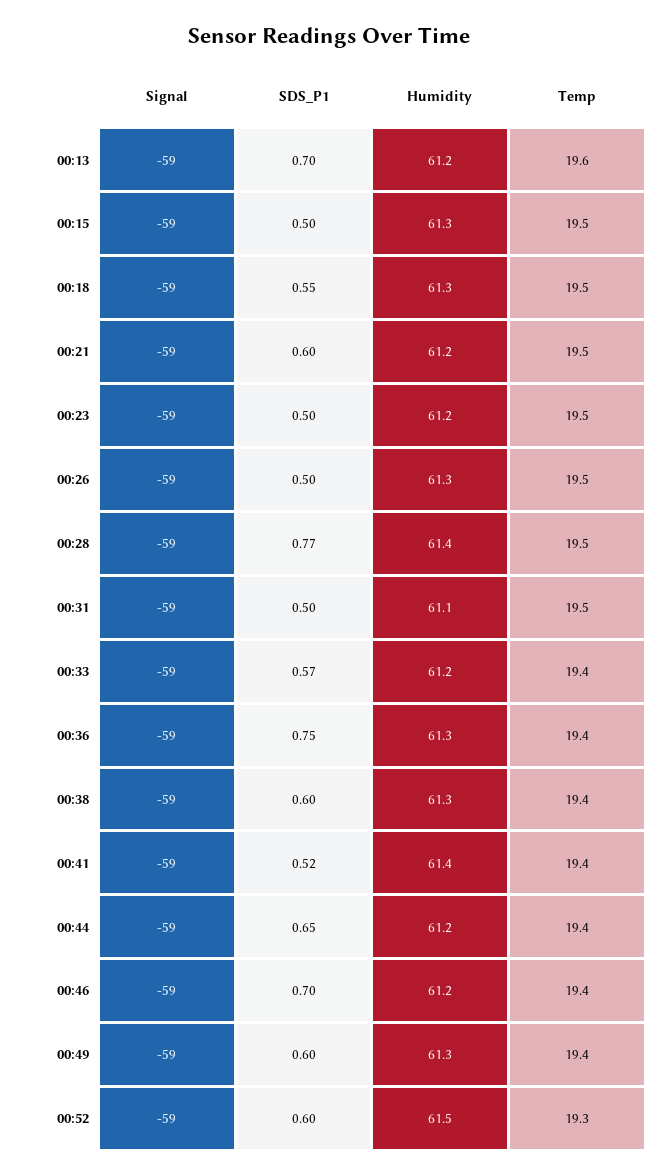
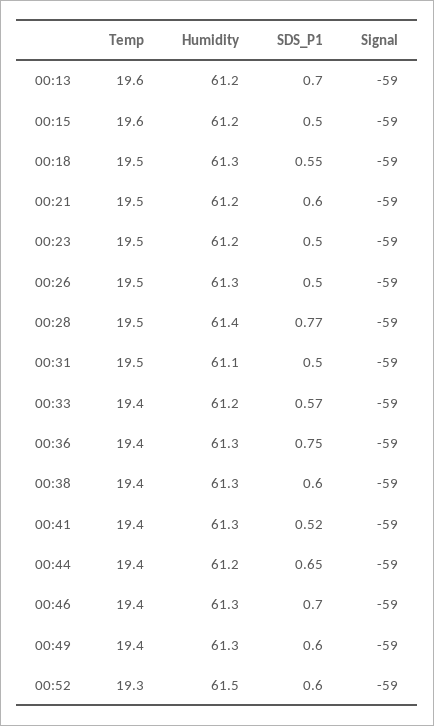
Humidity, 00:15: 61.3 -> 61.2
Temp, 00:15: 19.5 -> 19.6
Humidity, 00:41: 61.4 -> 61.3
Humidity, 00:46: 61.2 -> 61.3

